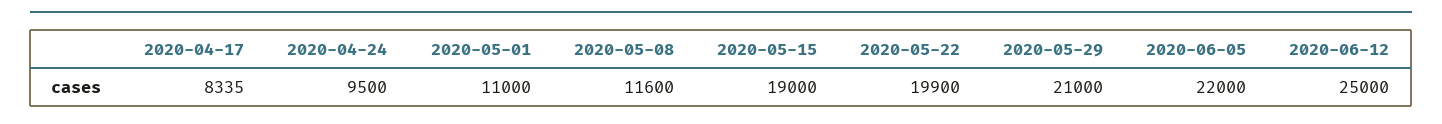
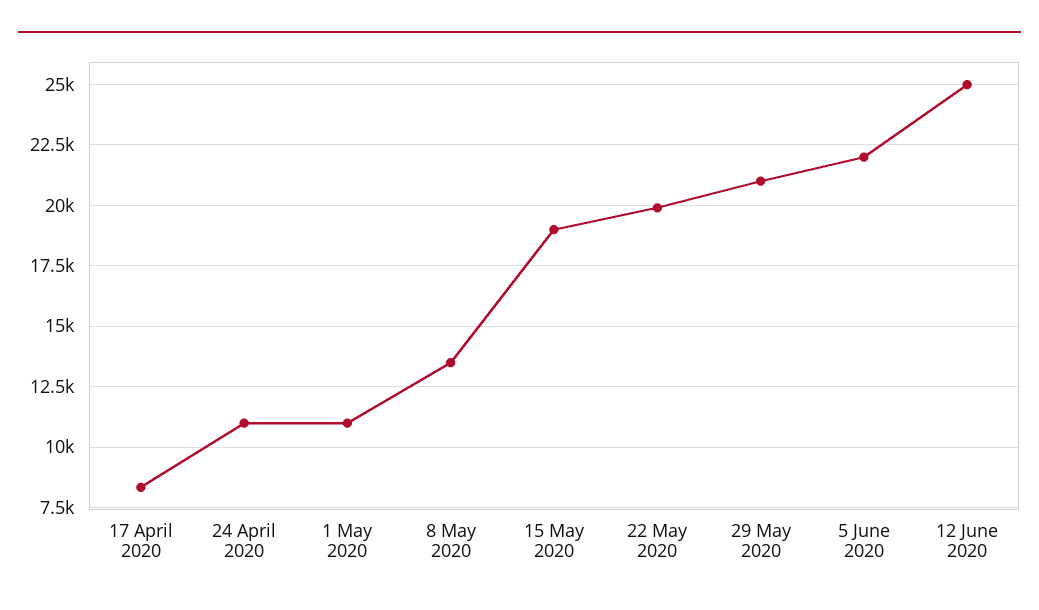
2020-04-24: 9500 -> 11000
2020-05-08: 11600 -> 13500

